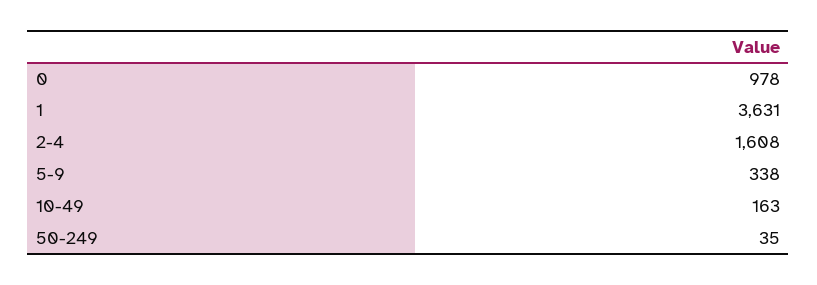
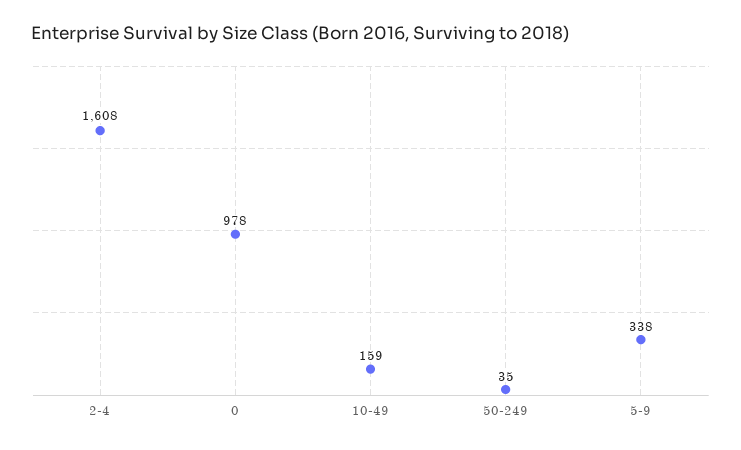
1: 3631 -> none
10-49: 163 -> 159

